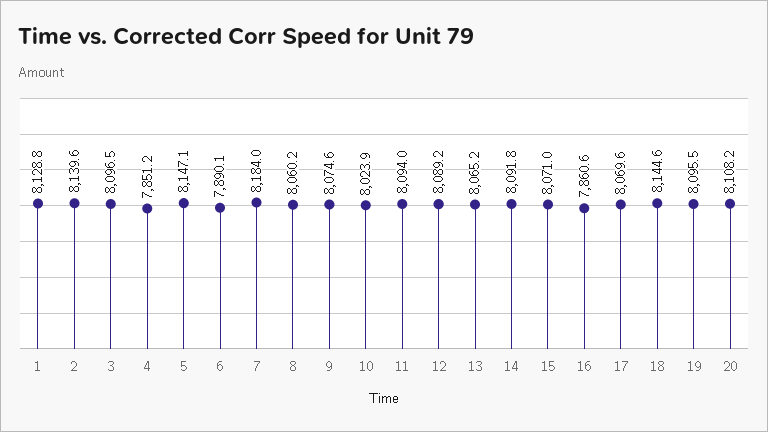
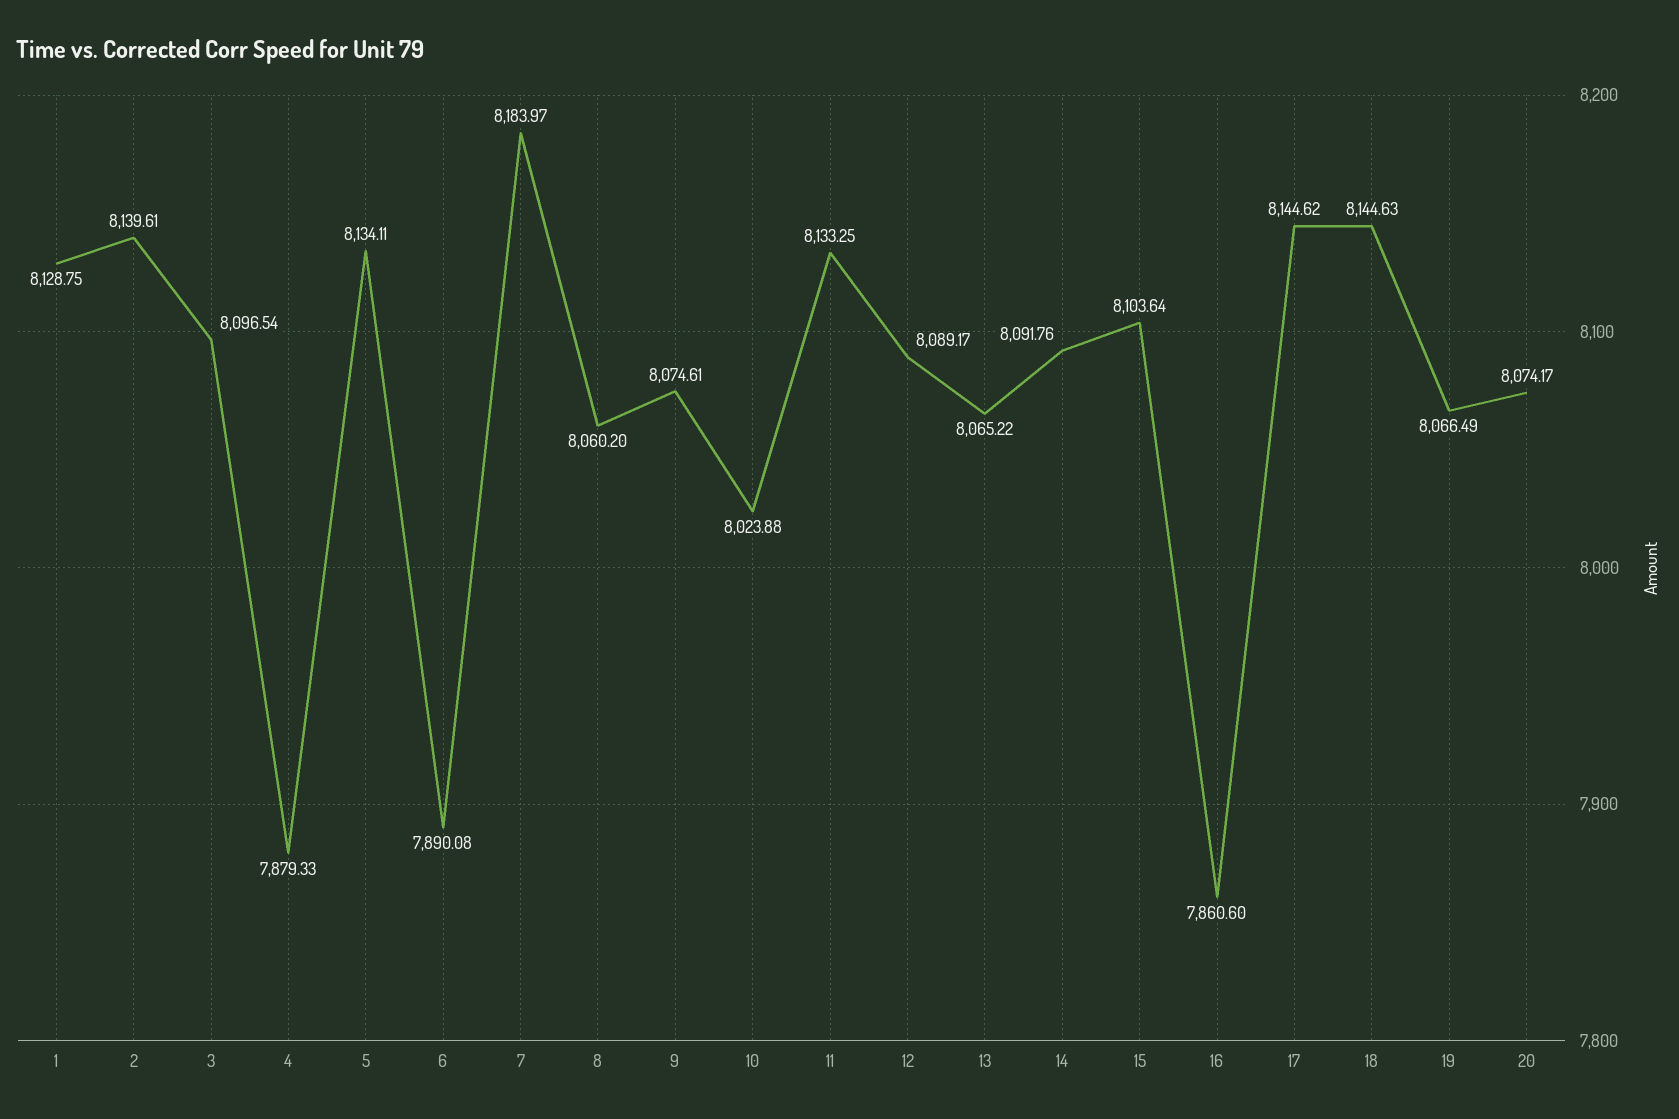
4: 7851.2 -> 7879.33
5: 8147.1 -> 8134.11
11: 8094 -> 8133.25
15: 8071 -> 8103.64
17: 8069.6 -> 8144.62
19: 8095.5 -> 8066.49
20: 8108.2 -> 8074.17

